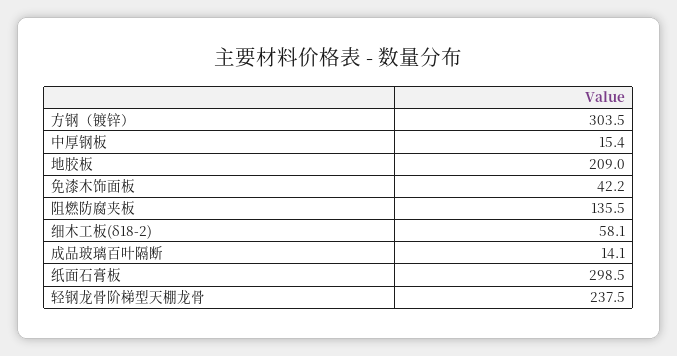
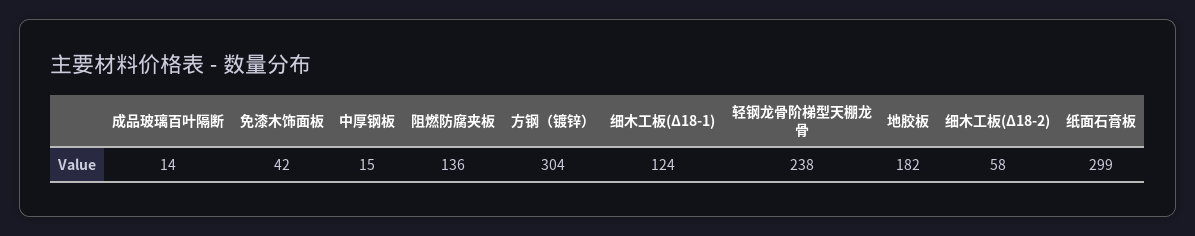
地胶板: 209 -> 182
细木工板(Δ18-1): none -> 124

